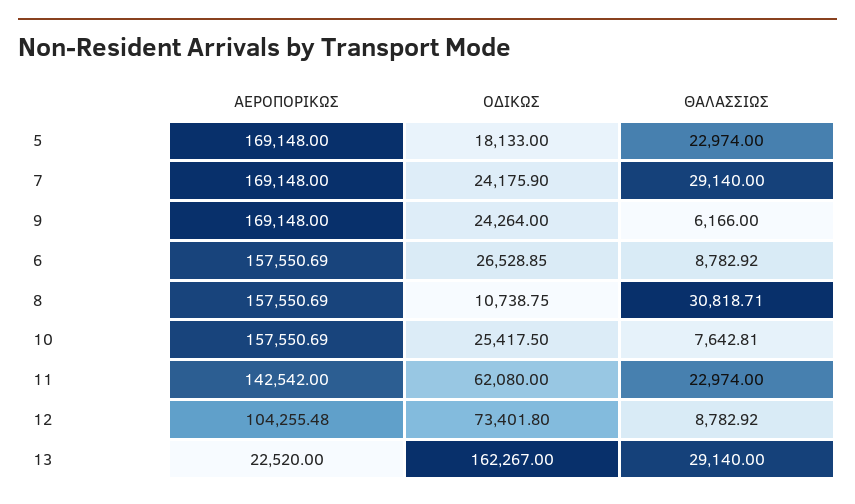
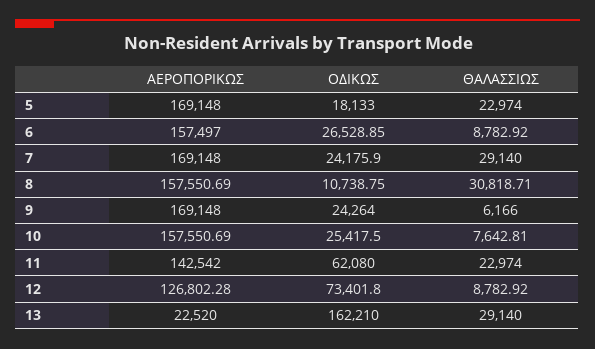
ΑΕΡΟΠΟΡΙΚΩΣ, 6: 157550.69 -> 157497
ΑΕΡΟΠΟΡΙΚΩΣ, 12: 104255.48 -> 126802.28
ΟΔΙΚΩΣ, 13: 162267 -> 162210

